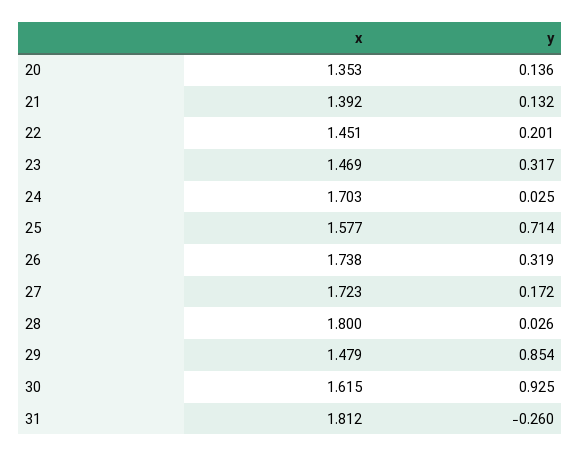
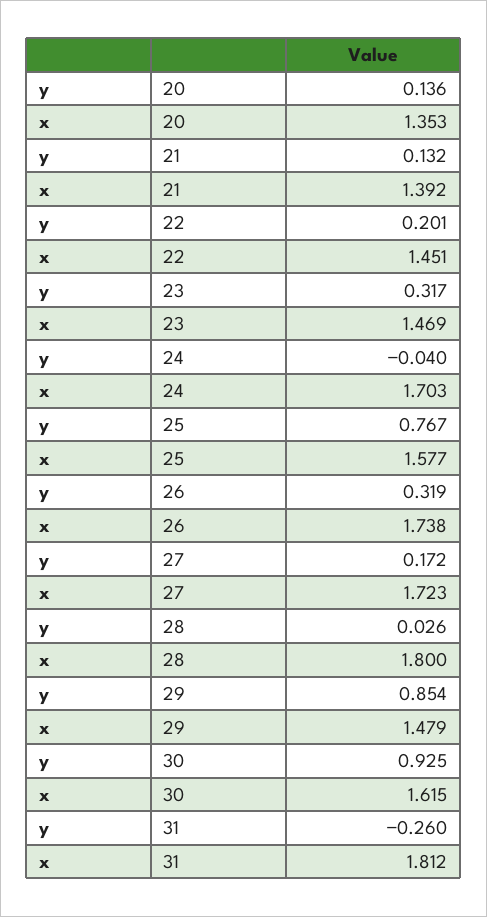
y, 24: 0.025 -> -0.04
y, 25: 0.714 -> 0.767

